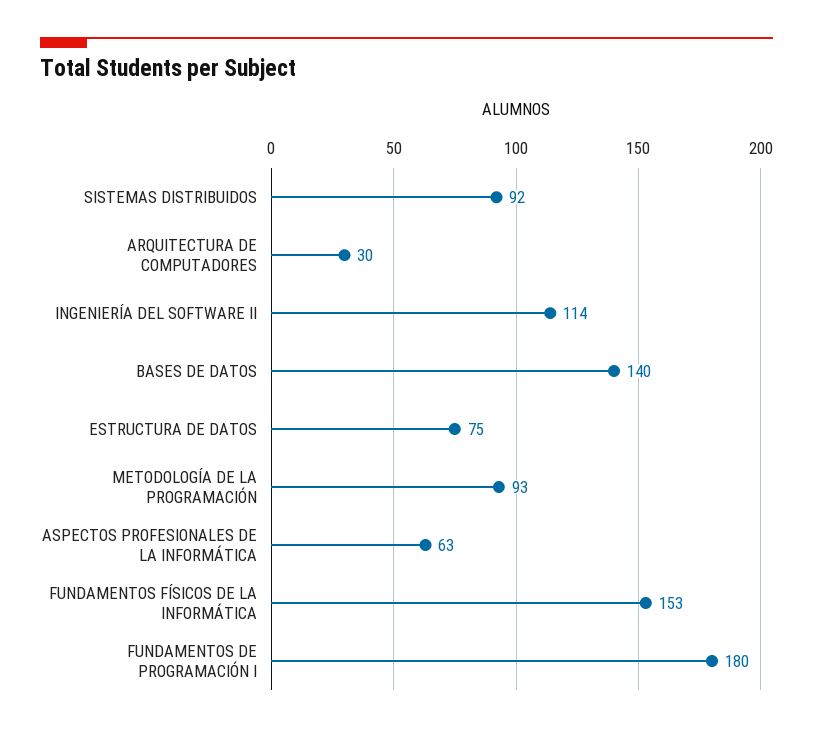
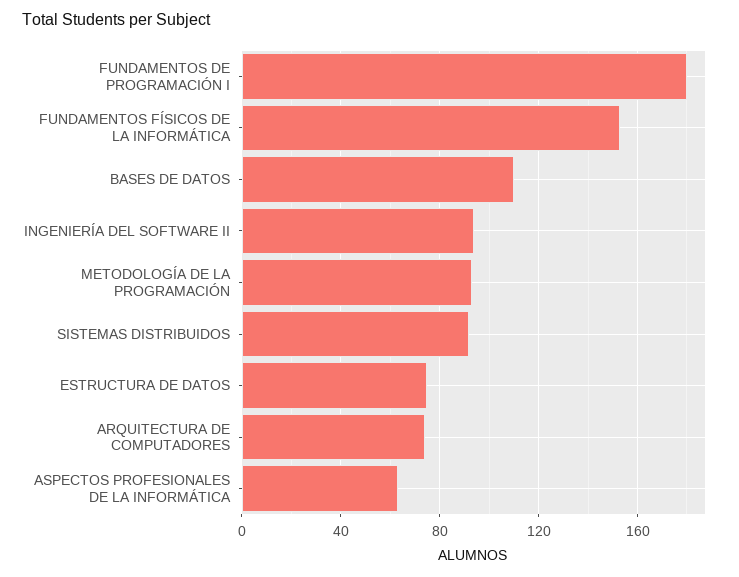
ARQUITECTURA DE COMPUTADORES: 30 -> 75
INGENIERÍA DEL SOFTWARE II: 114 -> 95
BASES DE DATOS: 140 -> 110

